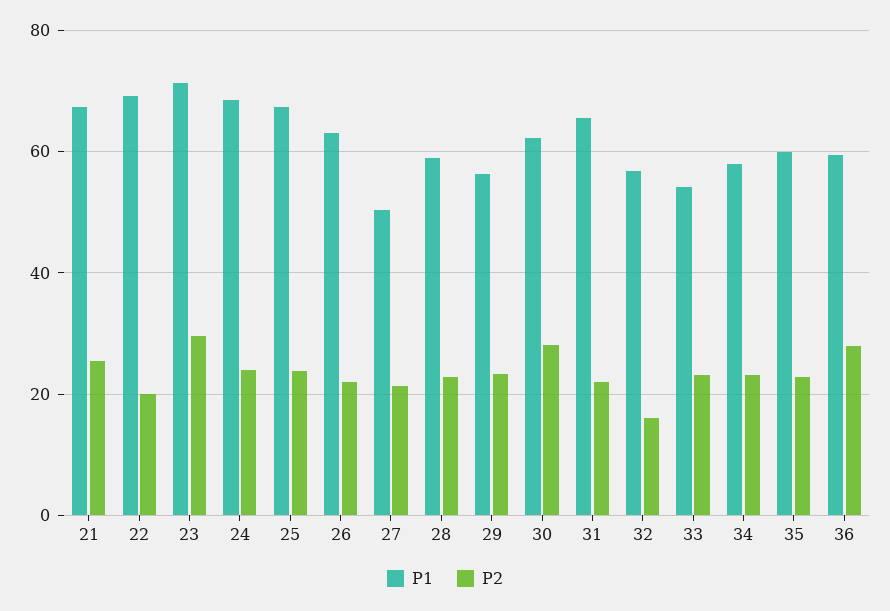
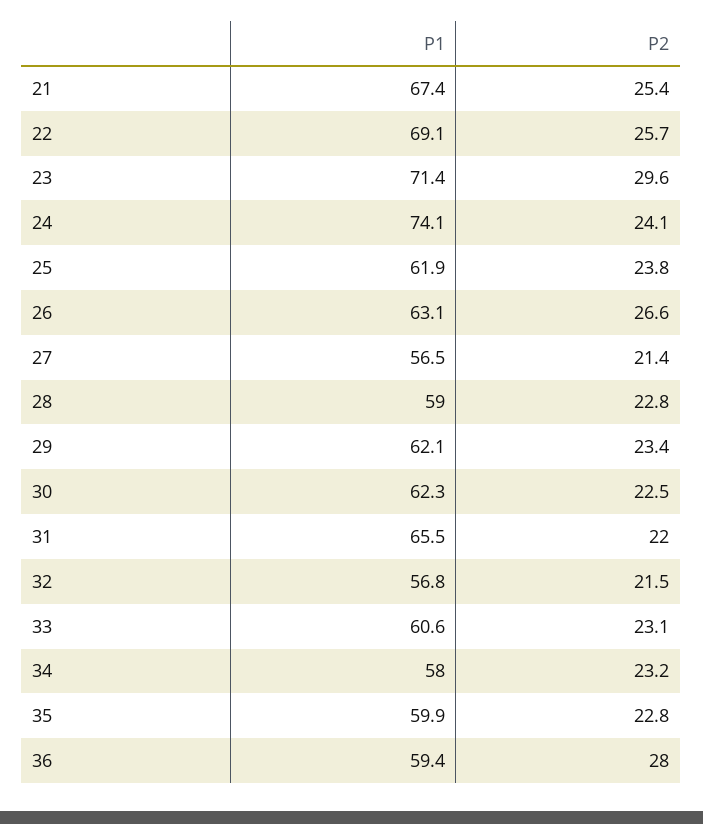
P2, 22: 20 -> 25.7
P1, 24: 68 -> 74.1
P1, 25: 68 -> 61.9
P2, 26: 22 -> 26.6
P1, 27: 50 -> 56.5
P1, 29: 56 -> 62.1
P2, 30: 28 -> 22.5
P2, 32: 16 -> 21.5
P1, 33: 54 -> 60.6

